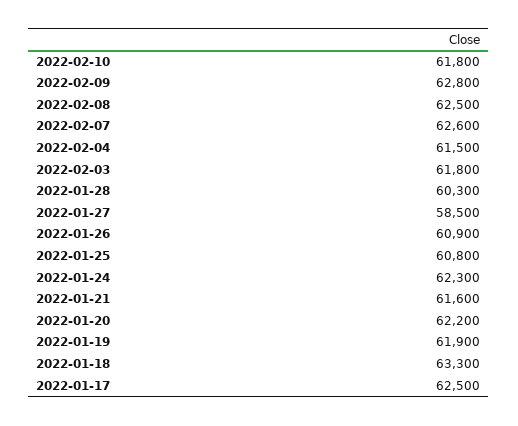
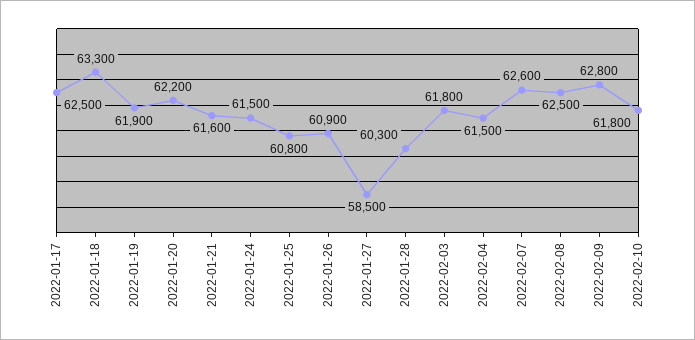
2022-01-24: 62300 -> 61500

